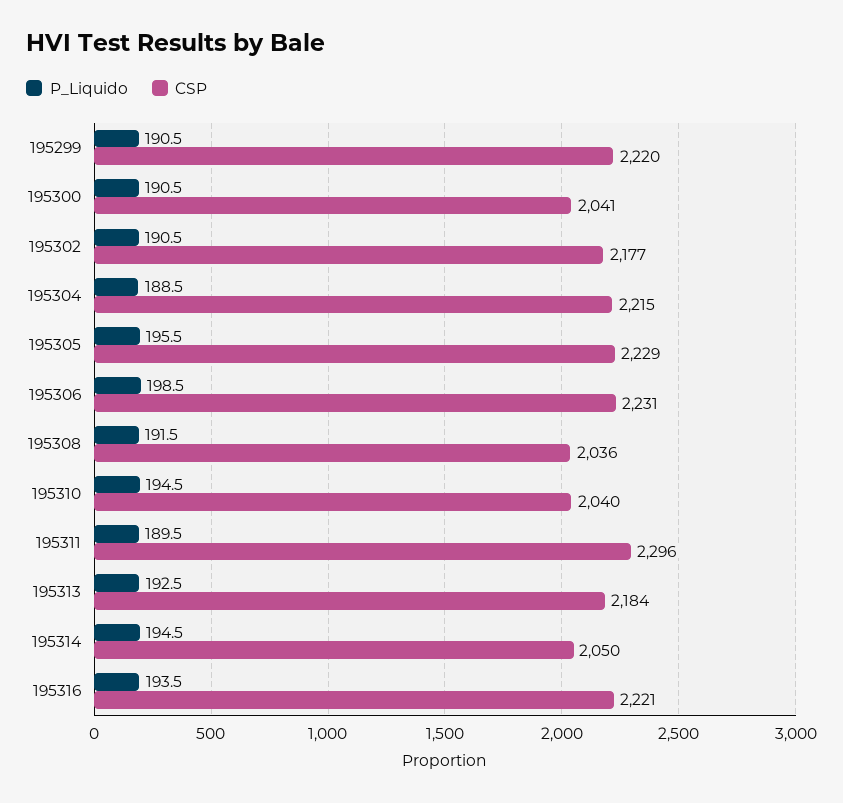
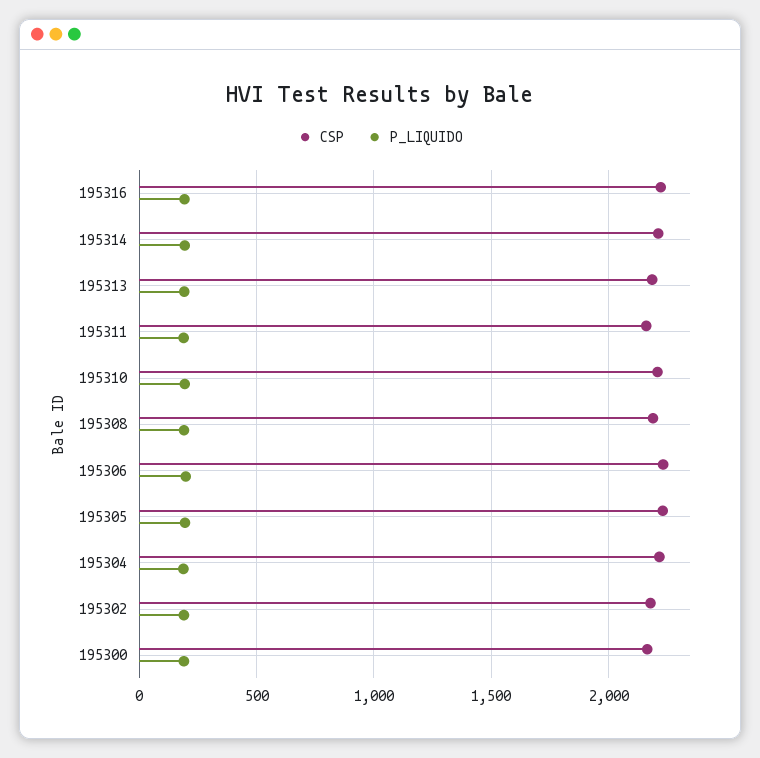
P_Liquido, 195299: 190.5 -> none
CSP, 195299: 2220 -> none
CSP, 195300: 2041 -> 2150
CSP, 195308: 2036 -> 2200
CSP, 195310: 2040 -> 2200
CSP, 195311: 2296 -> 2150
CSP, 195314: 2050 -> 2200

